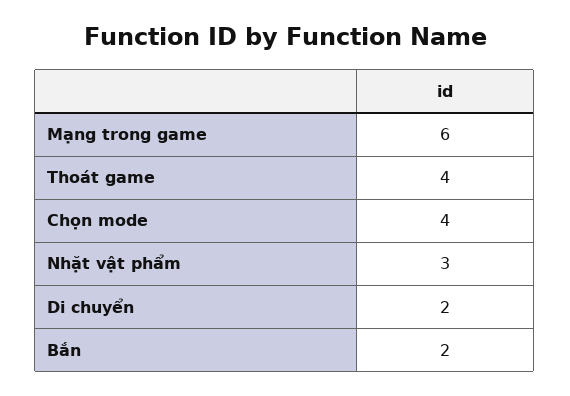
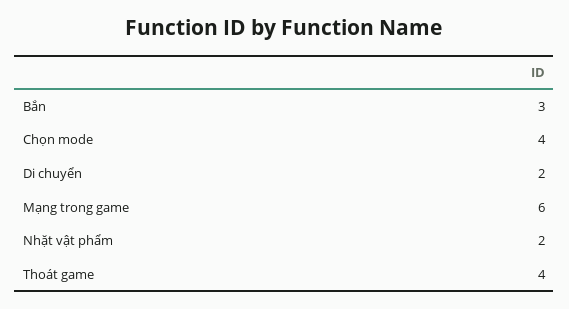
Nhặt vật phẩm: 3 -> 2
Bắn: 2 -> 3

